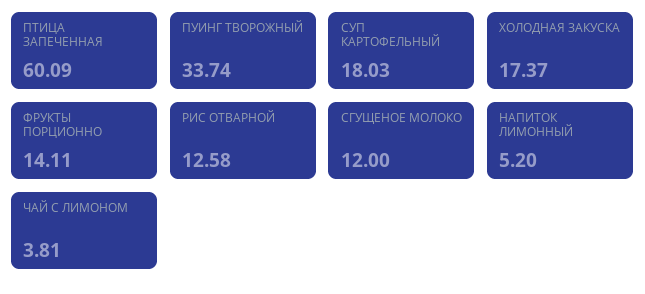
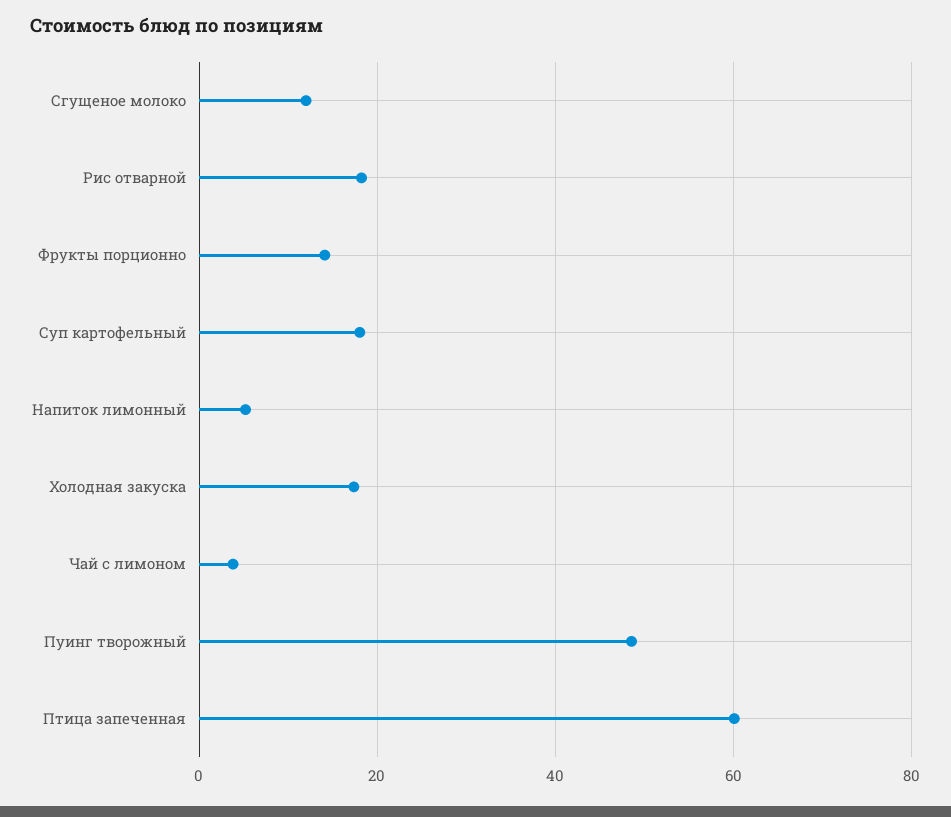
ПУИНГ ТВОРОЖНЫЙ: 33.74 -> 48
РИС ОТВАРНОЙ: 12.58 -> 18

